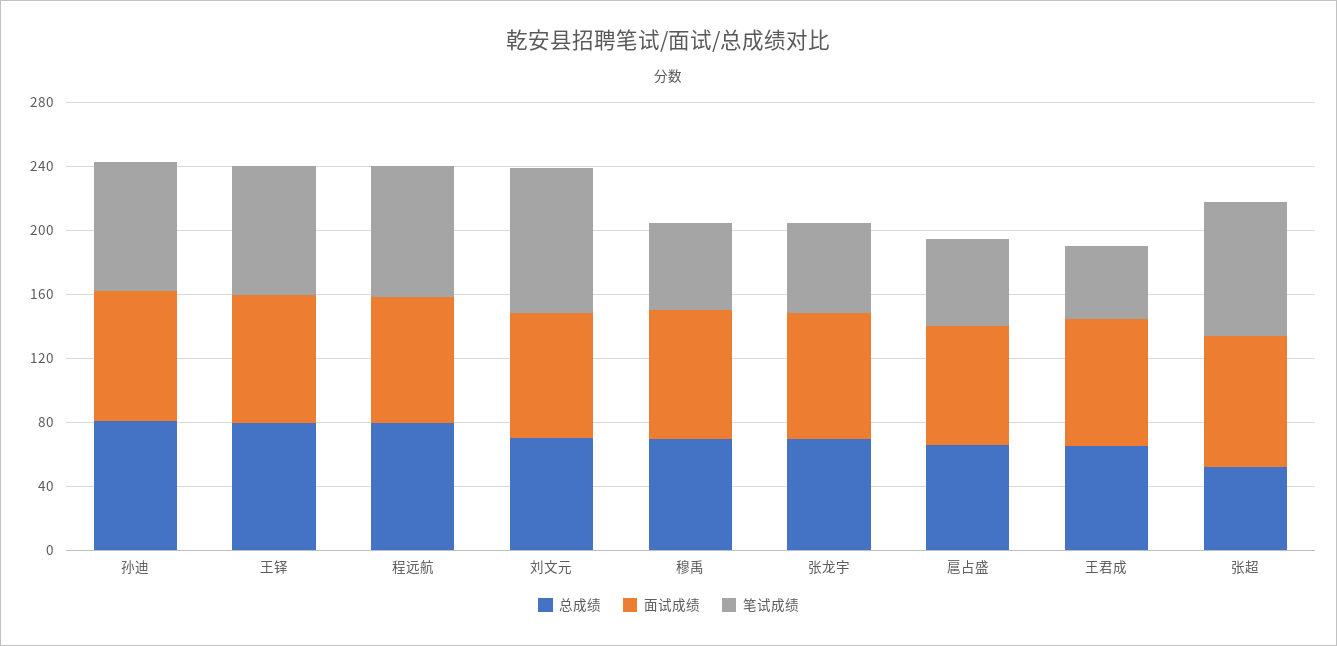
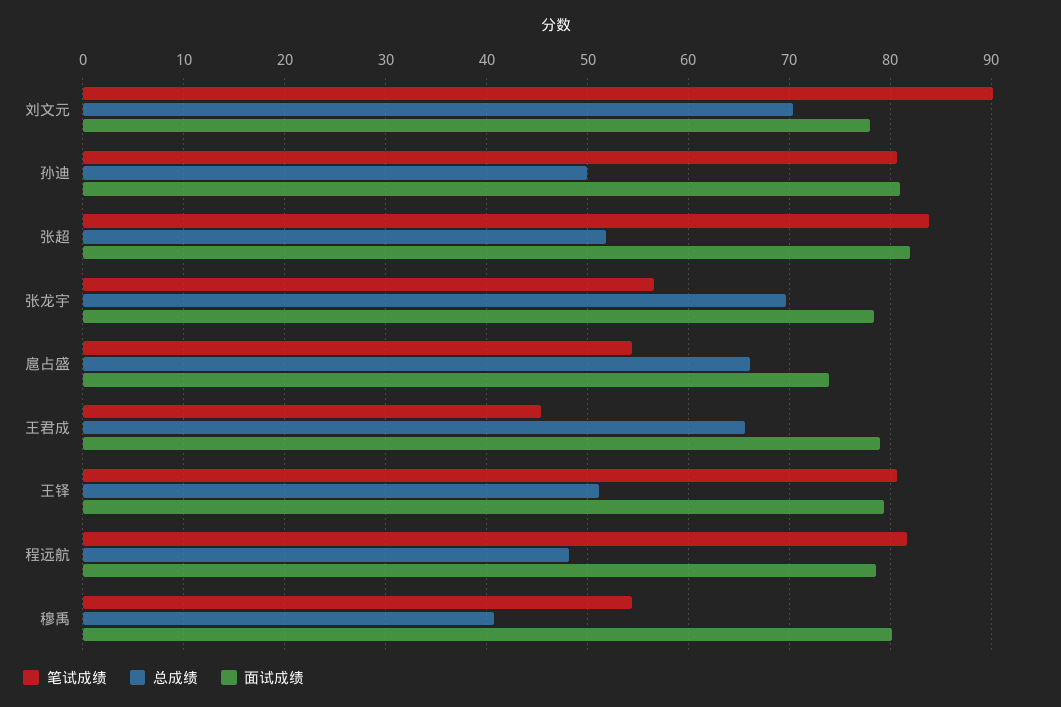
总成绩, 孙迪: 80 -> 50
总成绩, 王铎: 80 -> 51
总成绩, 程远航: 80 -> 48
总成绩, 穆禹: 70 -> 41

